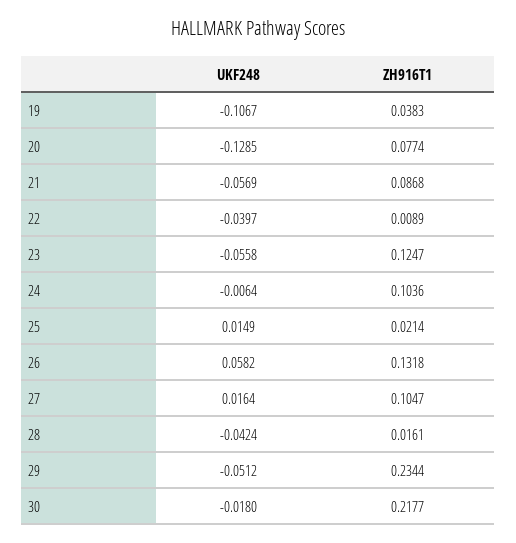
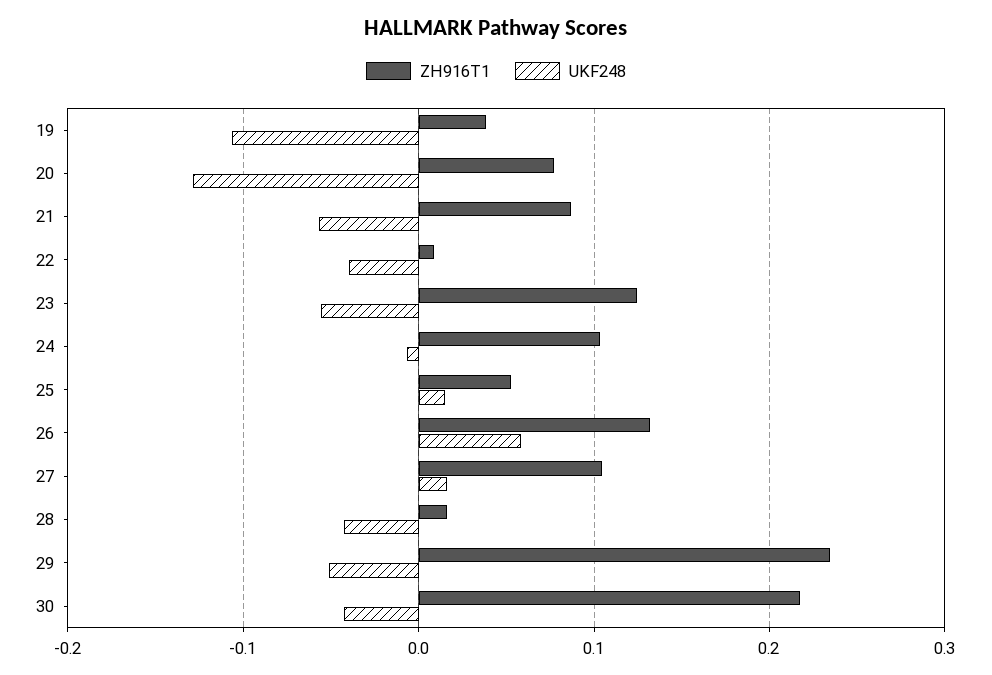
ZH916T1, 25: 0.0214 -> 0.05
UKF248, 30: -0.018 -> -0.04

